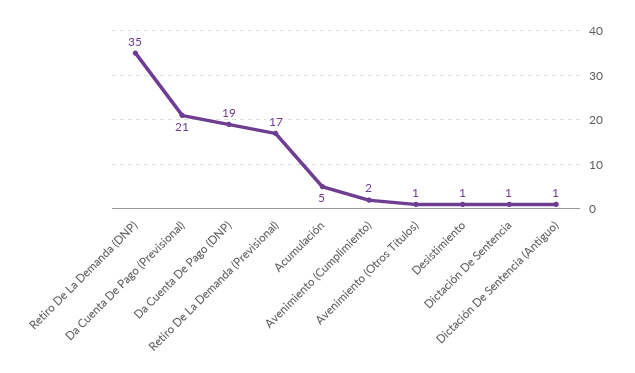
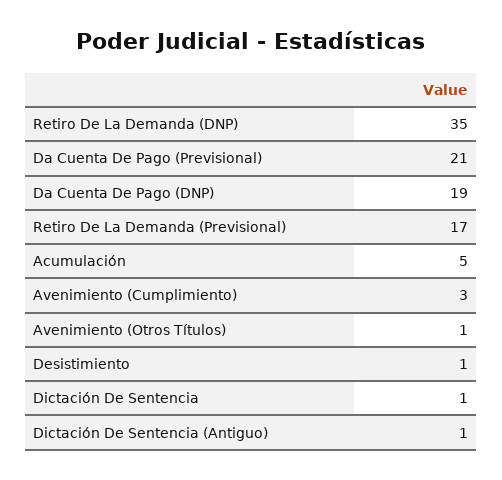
Avenimiento (Cumplimiento): 2 -> 3

